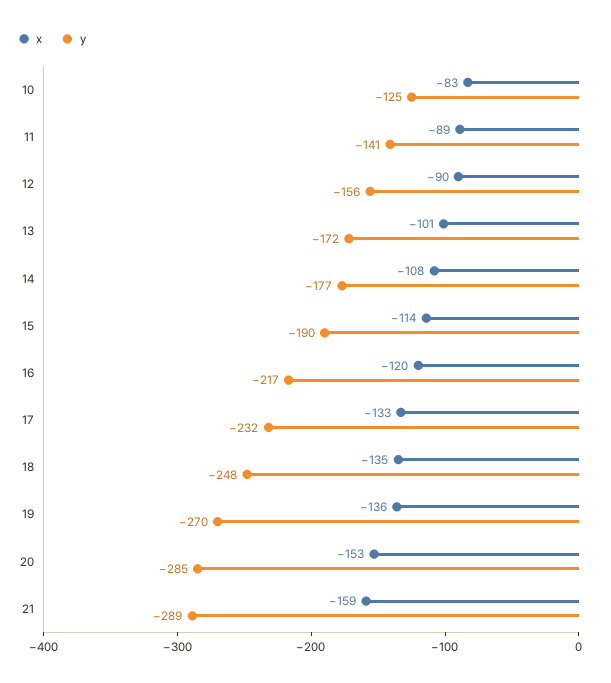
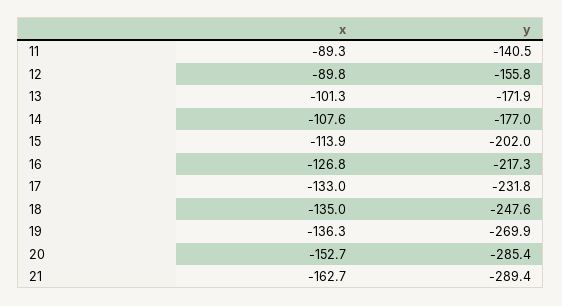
x, 10: -83 -> none
y, 10: -125 -> none
y, 15: -190 -> -202
x, 16: -120 -> -126.8
x, 21: -159 -> -162.7

